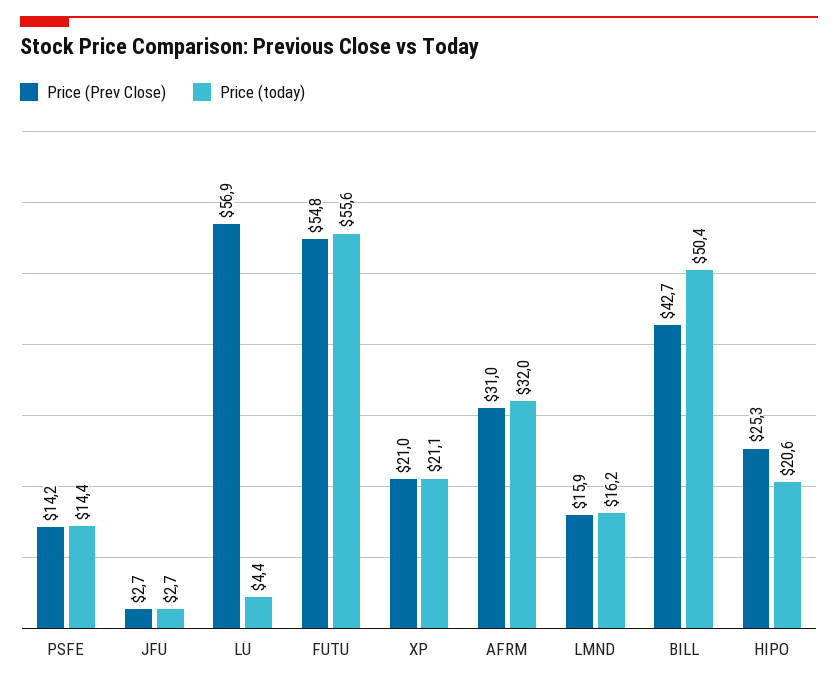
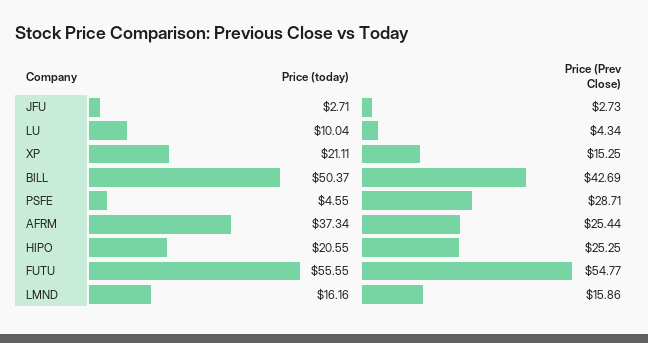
Price (Prev Close), PSFE: 14.2 -> 28.71
Price (today), PSFE: 14.4 -> 4.55
Price (Prev Close), LU: 56.9 -> 4.34
Price (today), LU: 4.4 -> 10.04
Price (Prev Close), XP: 21 -> 15.25
Price (Prev Close), AFRM: 31 -> 25.44
Price (today), AFRM: 32 -> 37.34

